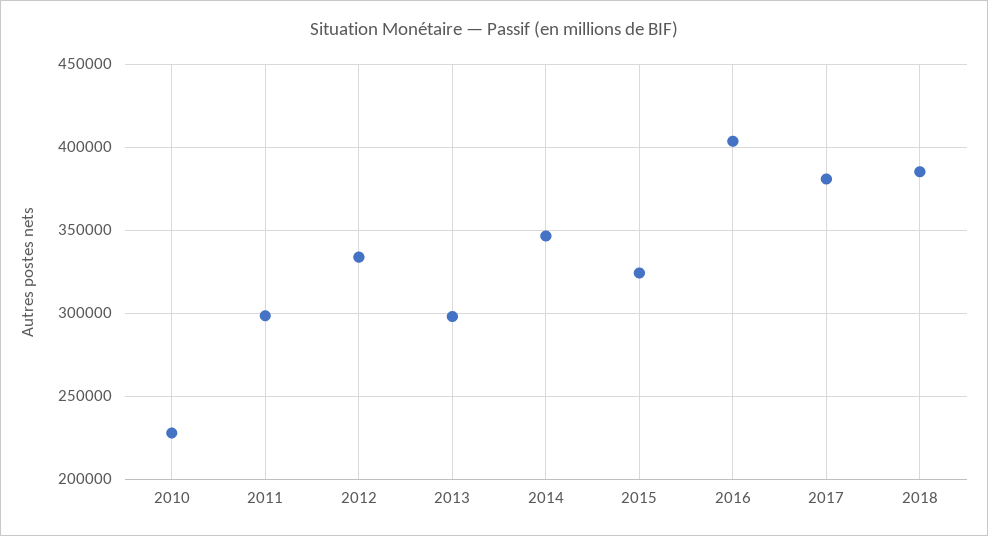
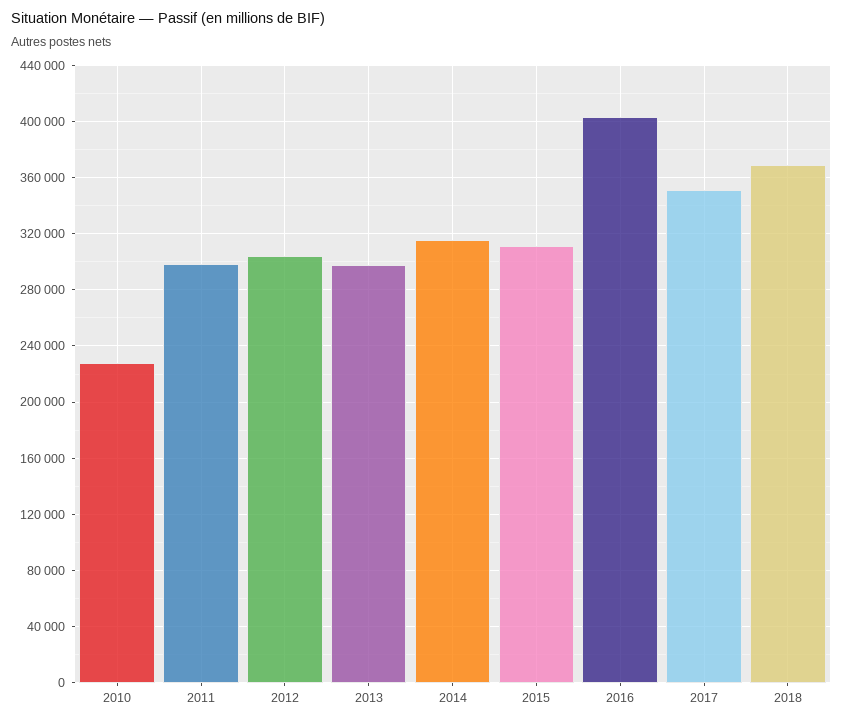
2012: 335000 -> 305000
2014: 345000 -> 315000
2015: 325000 -> 310000
2017: 380000 -> 350000
2018: 385000 -> 370000

